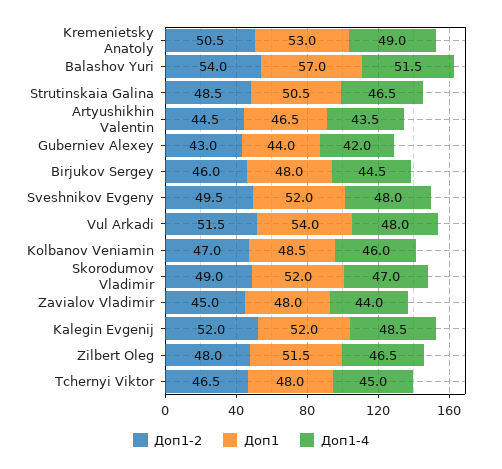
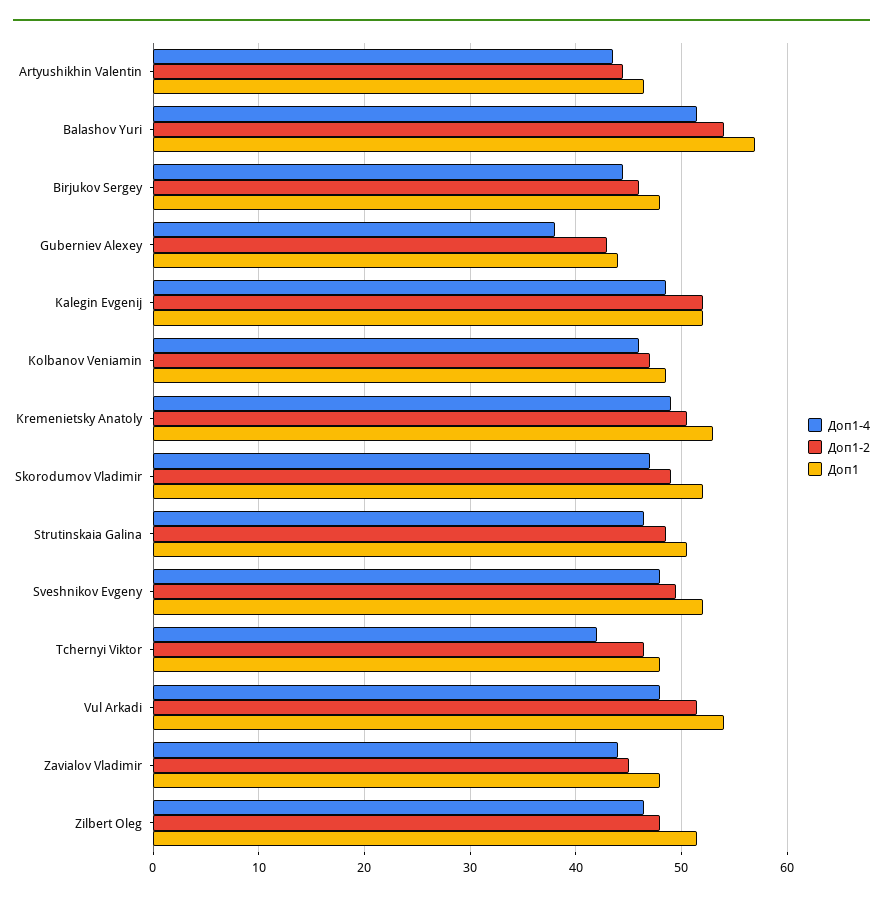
Доп1-4, Guberniev Alexey: 42 -> 38
Доп1-4, Tchernyi Viktor: 45 -> 42

